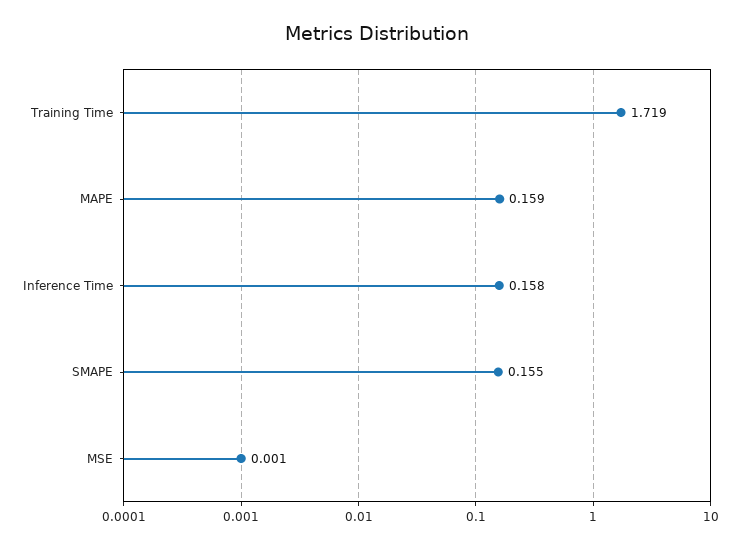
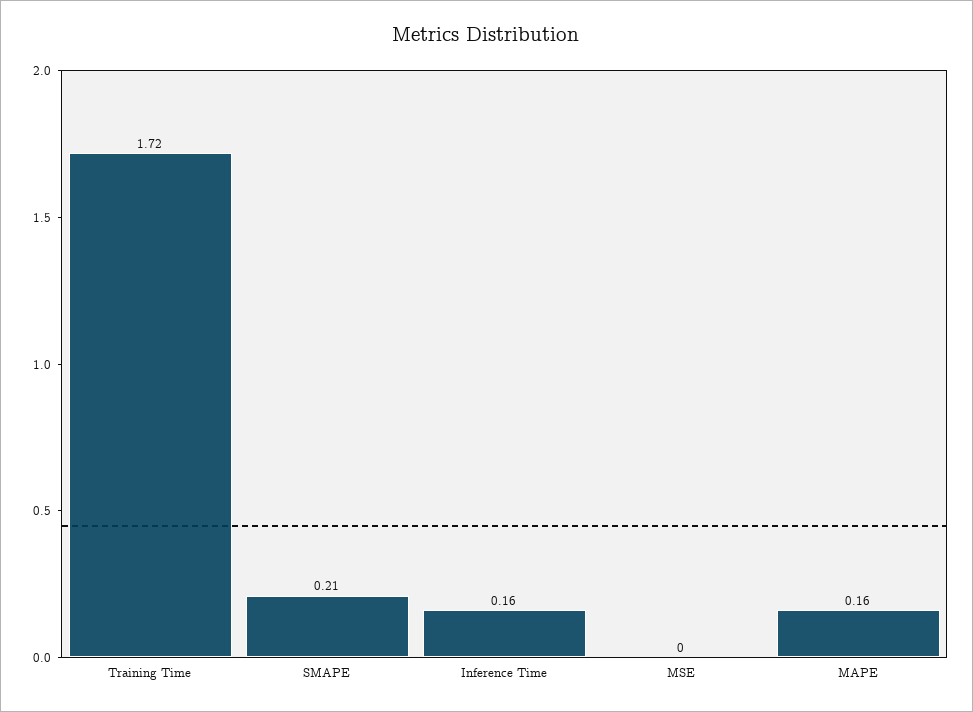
SMAPE: 0.155 -> 0.21

